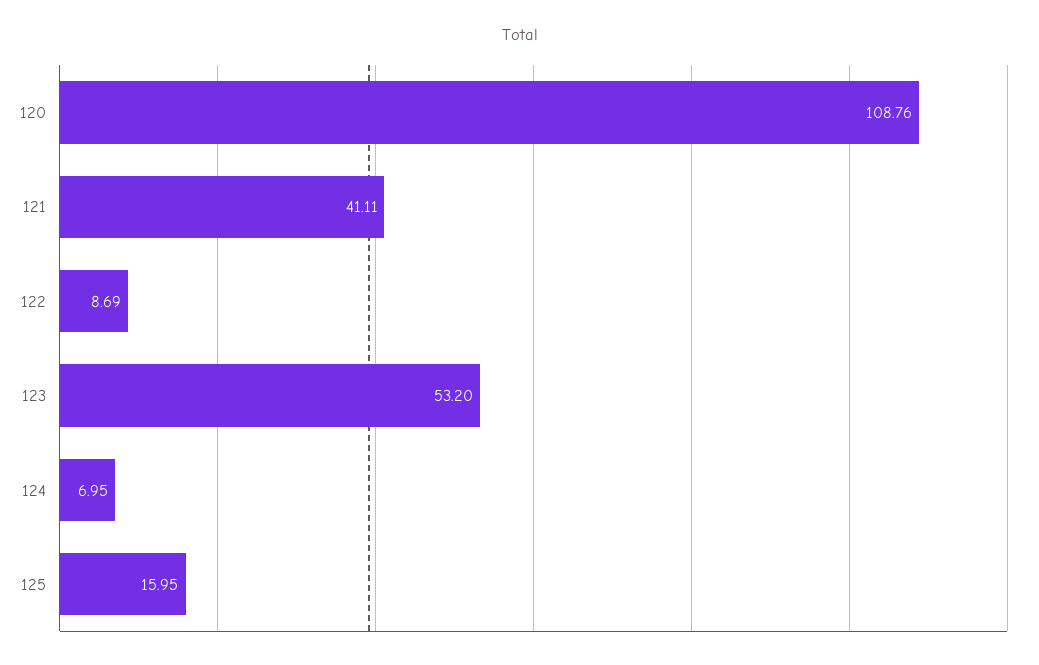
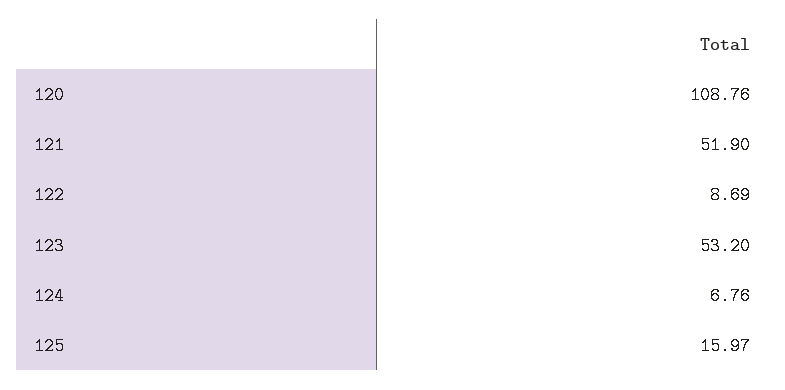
121: 41.11 -> 51.9
124: 6.95 -> 6.76
125: 15.95 -> 15.97

